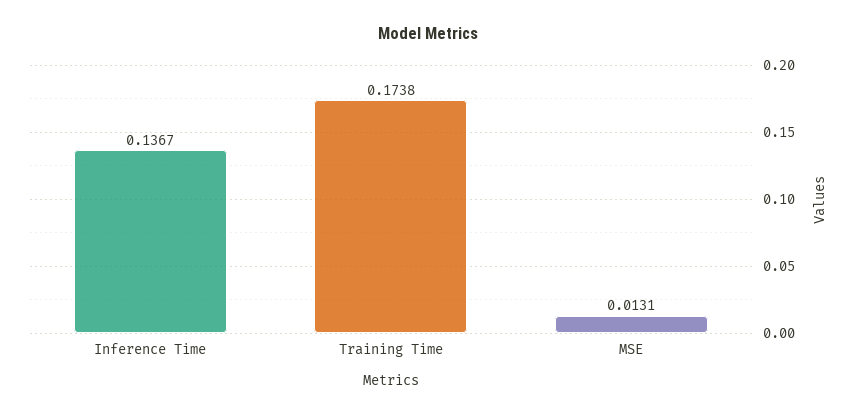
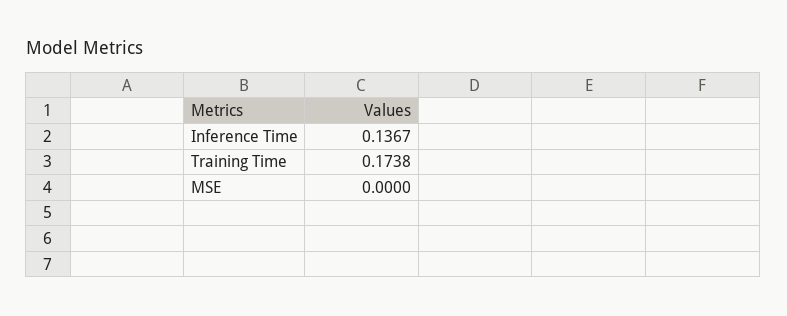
MSE: 0.0131 -> 0

